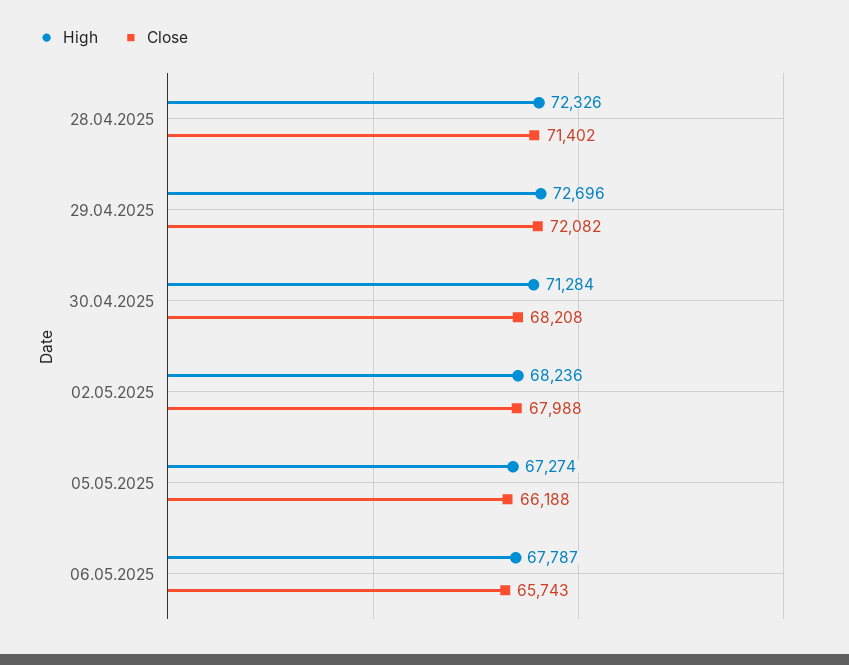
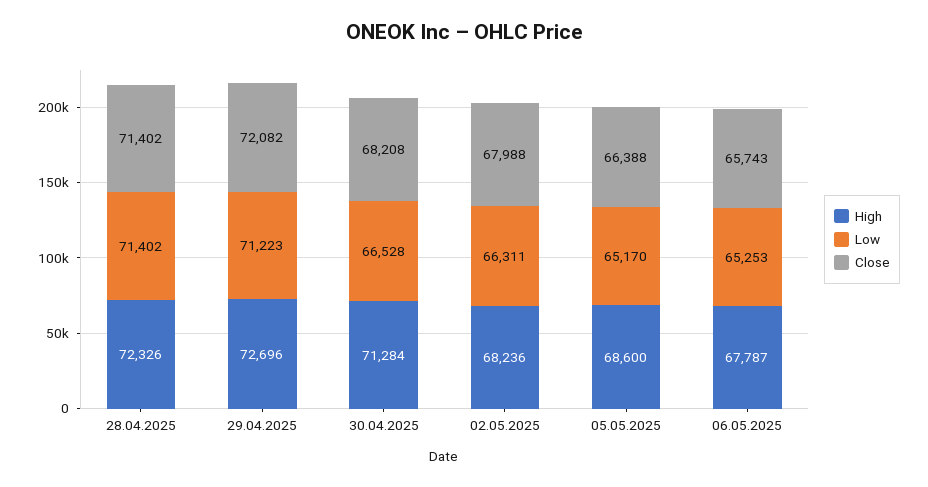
High, 05.05.2025: 67274 -> 68600
Close, 05.05.2025: 66188 -> 66388
Low, 28.04.2025: none -> 71402
Low, 29.04.2025: none -> 71223
Low, 30.04.2025: none -> 66528
Low, 02.05.2025: none -> 66311
Low, 05.05.2025: none -> 65170
Low, 06.05.2025: none -> 65253

